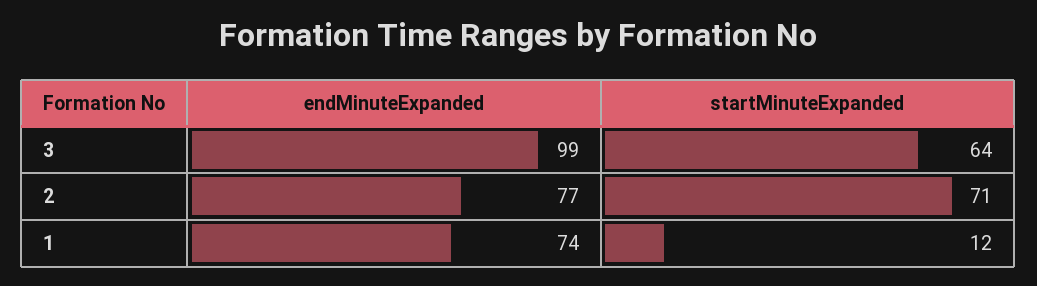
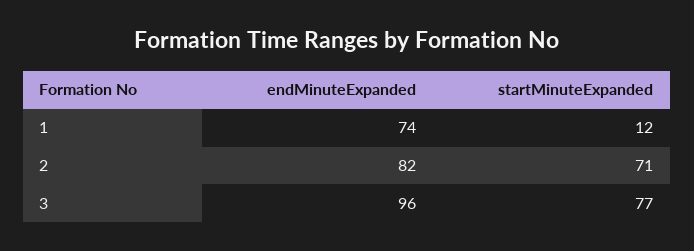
endMinuteExpanded, 3: 99 -> 96
startMinuteExpanded, 3: 64 -> 77
endMinuteExpanded, 2: 77 -> 82

